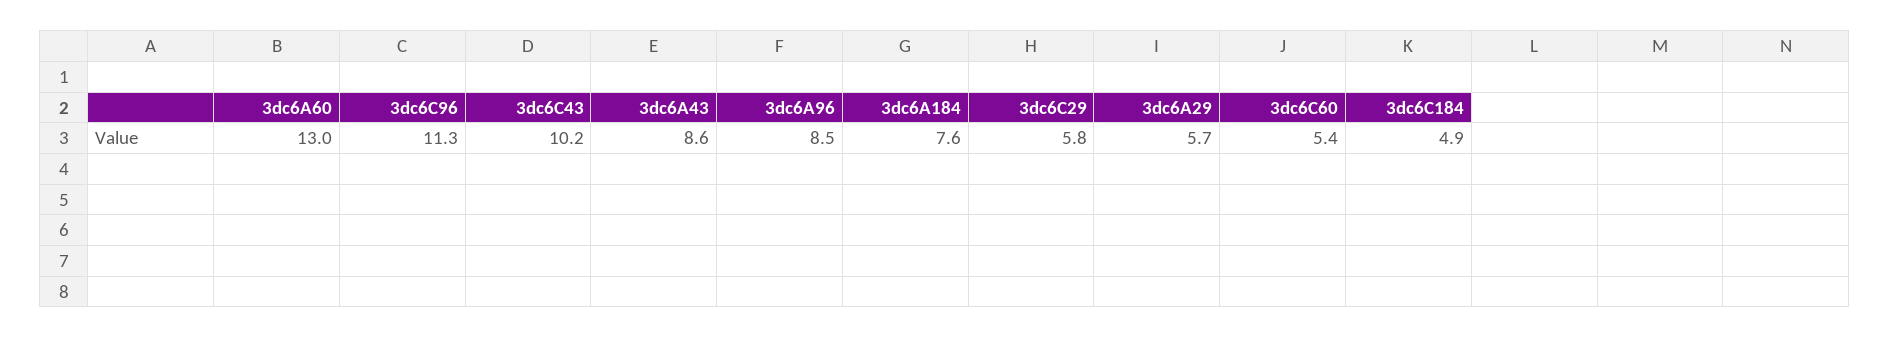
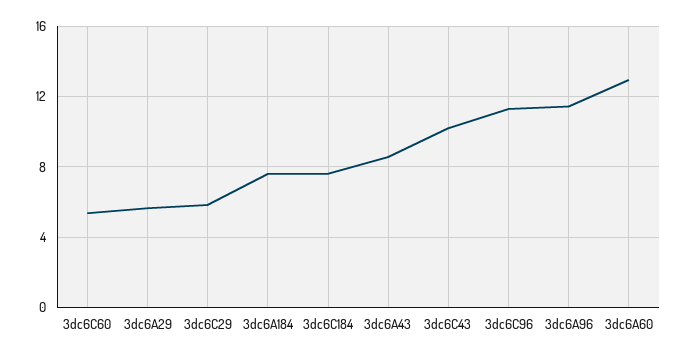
3dc6A96: 8.5 -> 11.5
3dc6C184: 4.9 -> 7.5

